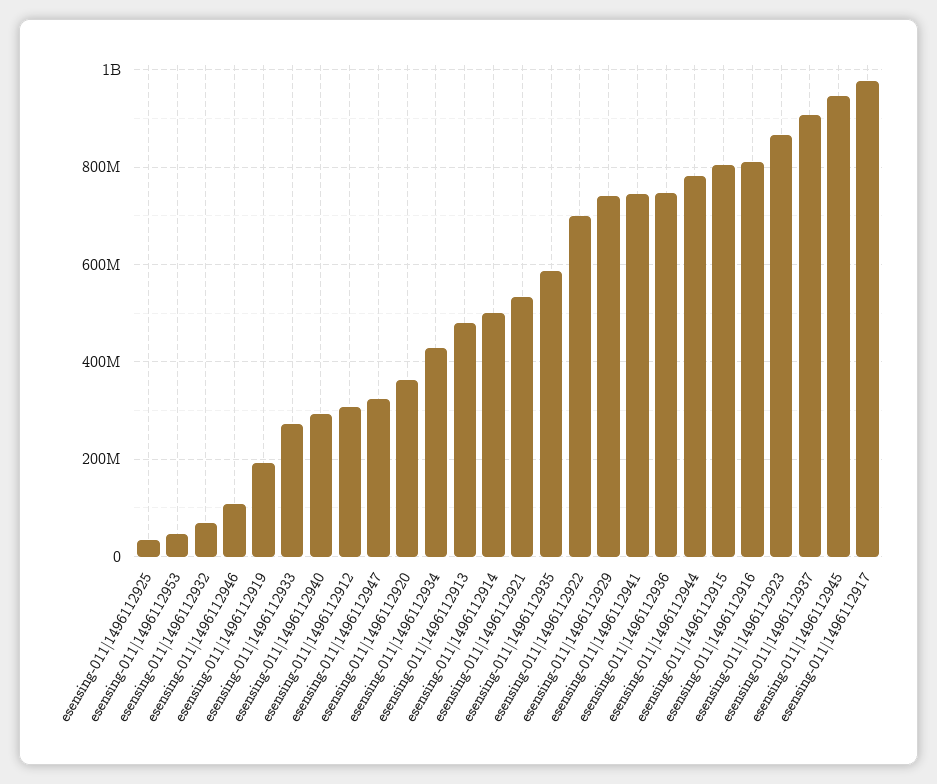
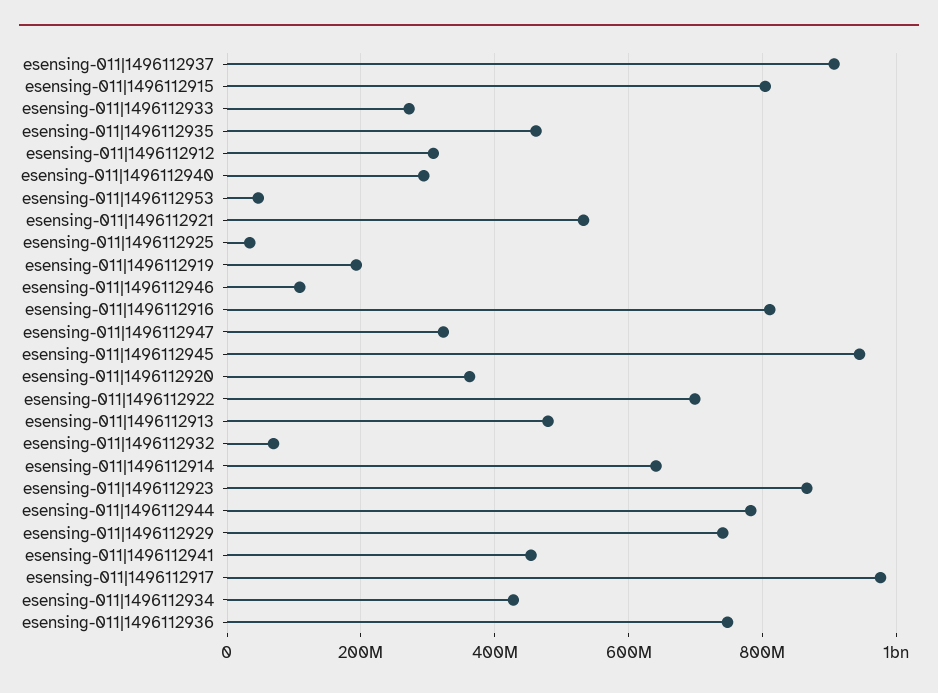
esensing-011|1496112914: 500000000 -> 640000000
esensing-011|1496112935: 580000000 -> 460000000
esensing-011|1496112941: 740000000 -> 460000000

